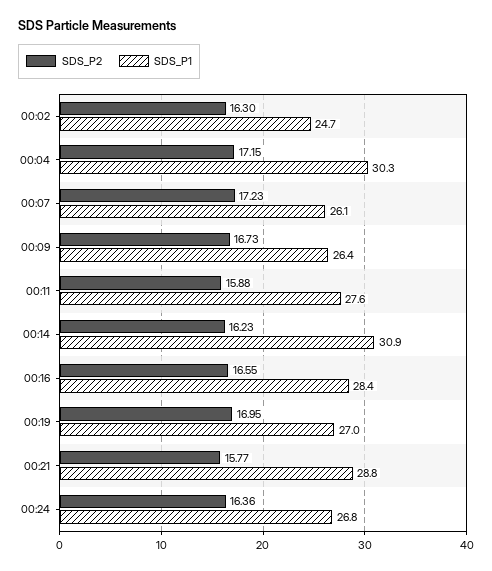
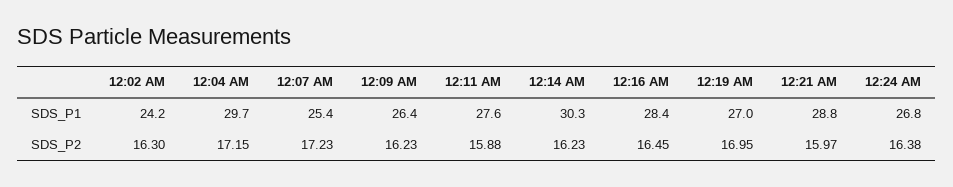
SDS_P1, 00:02: 24.7 -> 24.2
SDS_P1, 00:04: 30.3 -> 29.7
SDS_P1, 00:07: 26.1 -> 25.4
SDS_P2, 00:09: 16.73 -> 16.23
SDS_P1, 00:14: 30.9 -> 30.3
SDS_P2, 00:16: 16.55 -> 16.45
SDS_P2, 00:21: 15.77 -> 15.97
SDS_P2, 00:24: 16.36 -> 16.38

